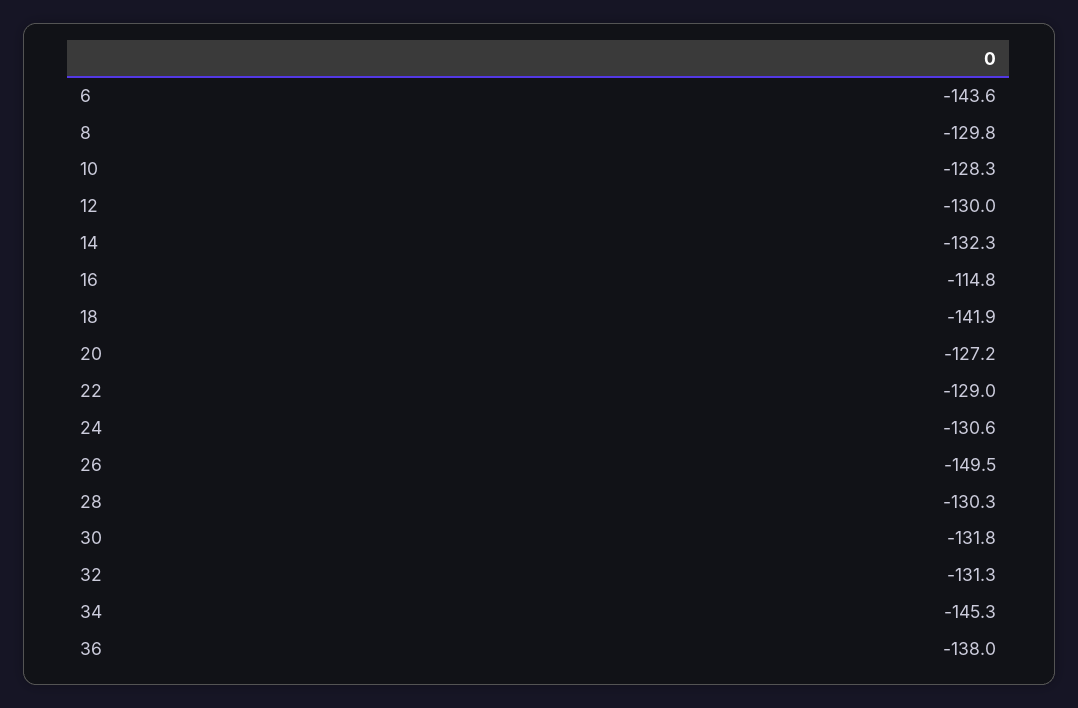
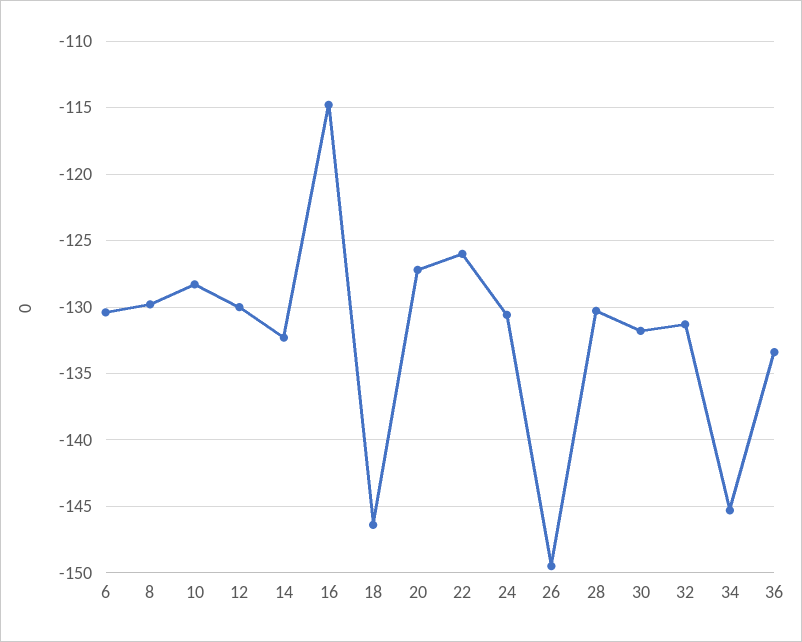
6: -143.6 -> -130.5
18: -141.9 -> -146.5
22: -129 -> -126
36: -138 -> -133.5

